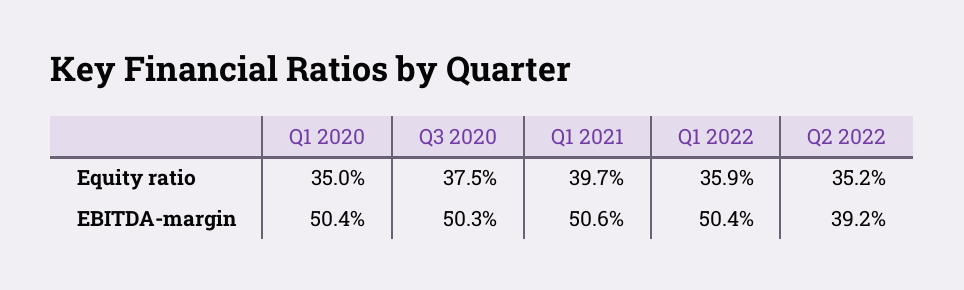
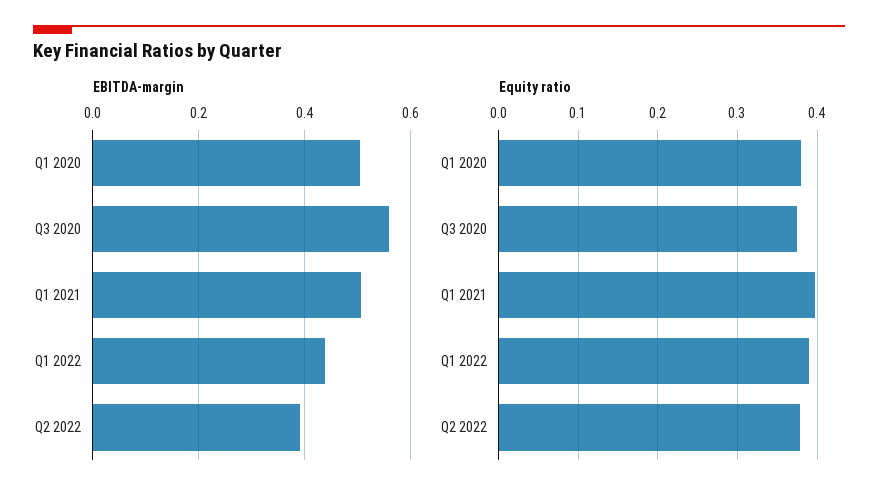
Equity ratio, Q1 2020: 0.35 -> 0.38
Equity ratio, Q1 2022: 0.359 -> 0.39
Equity ratio, Q2 2022: 0.352 -> 0.38
EBITDA-margin, Q3 2020: 0.503 -> 0.56
EBITDA-margin, Q1 2022: 0.504 -> 0.44

